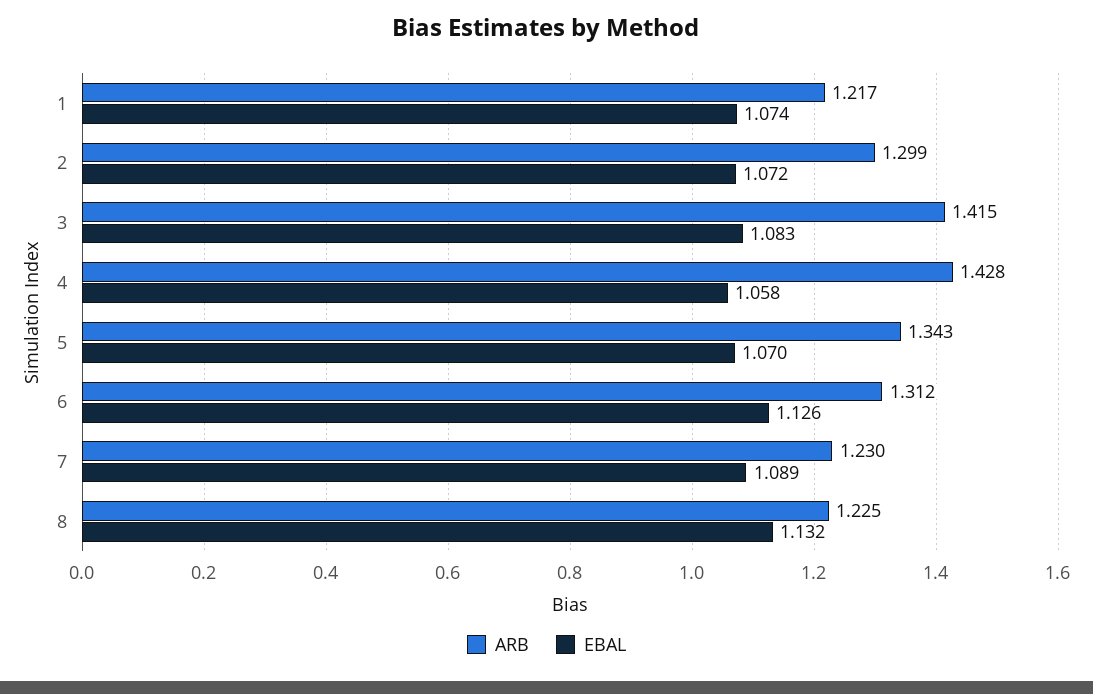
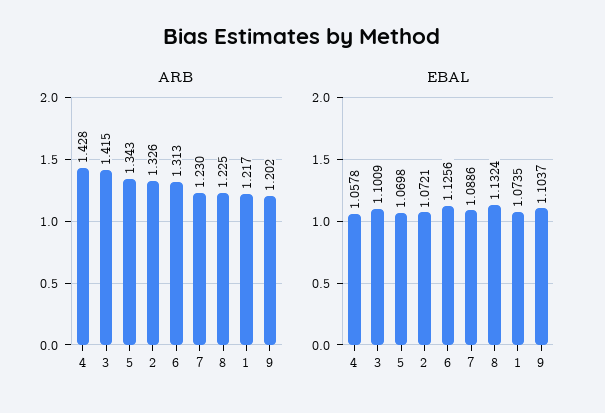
ARB, 2: 1.299 -> 1.326
EBAL, 3: 1.083 -> 1.1009
ARB, 6: 1.312 -> 1.313
ARB, 9: none -> 1.202
EBAL, 9: none -> 1.1037

